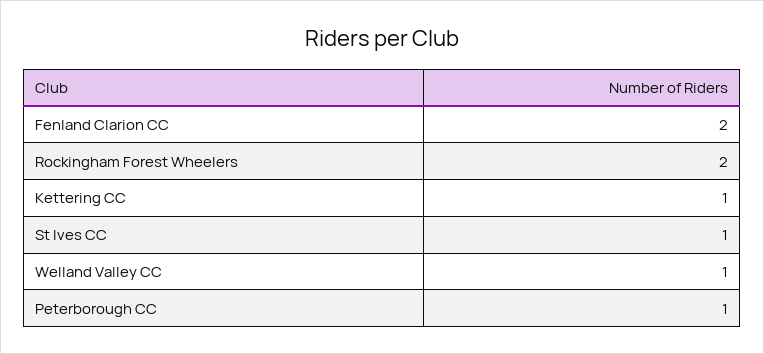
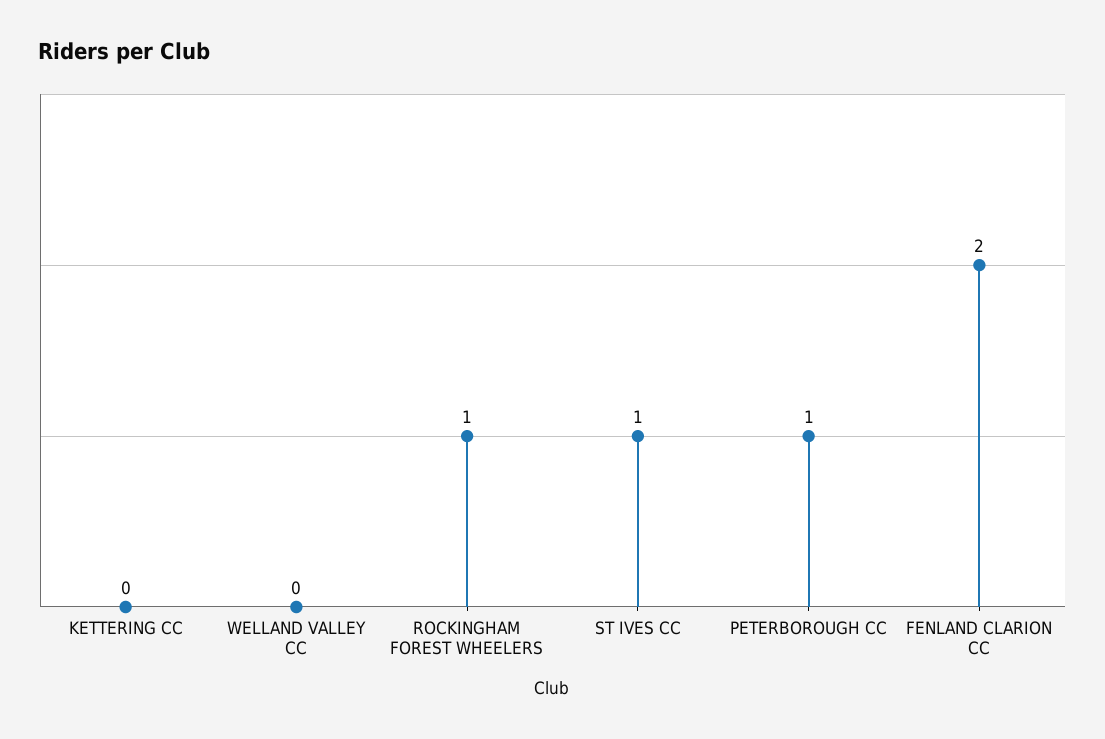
Rockingham Forest Wheelers: 2 -> 1
Kettering CC: 1 -> 0
Welland Valley CC: 1 -> 0

